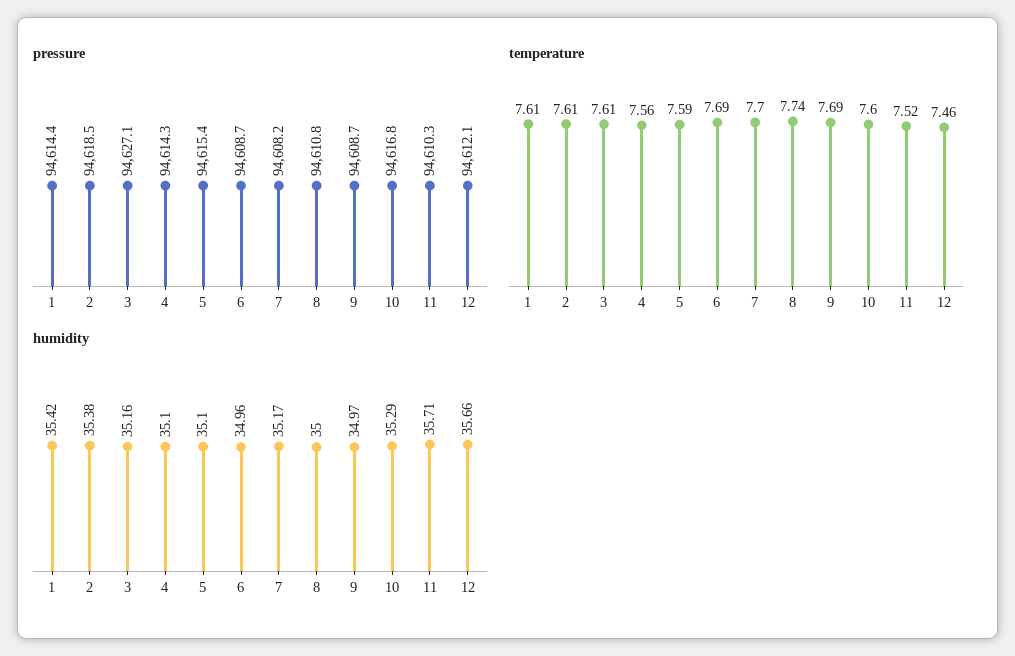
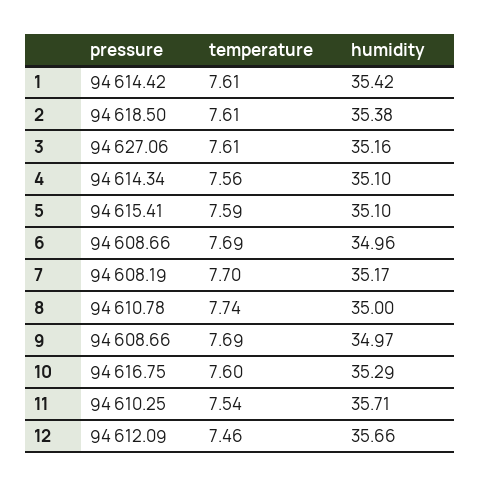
temperature, 11: 7.52 -> 7.54

